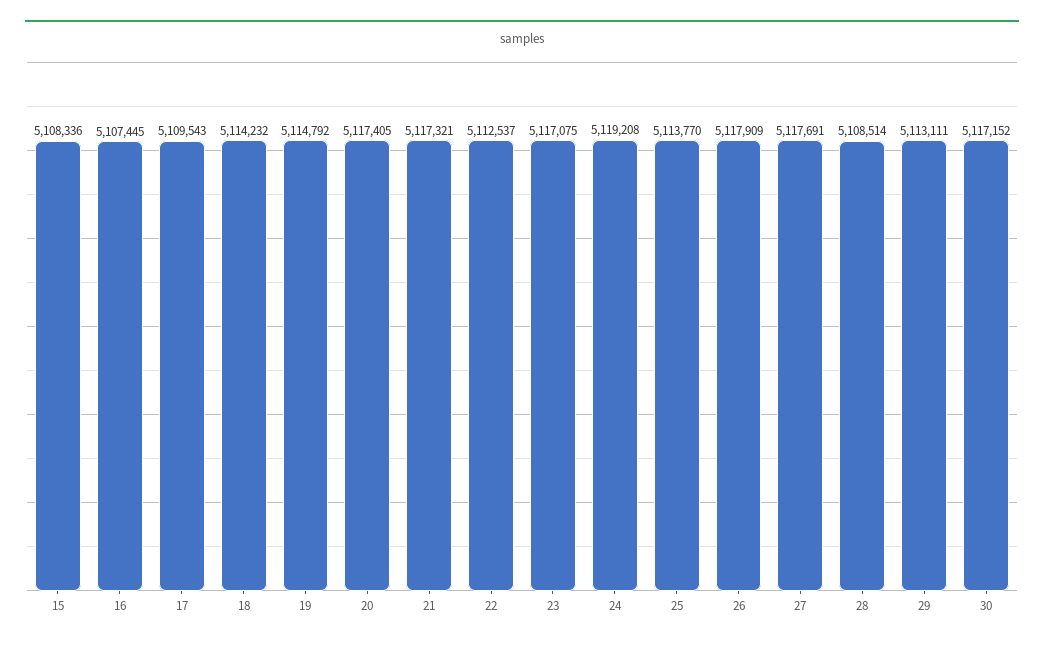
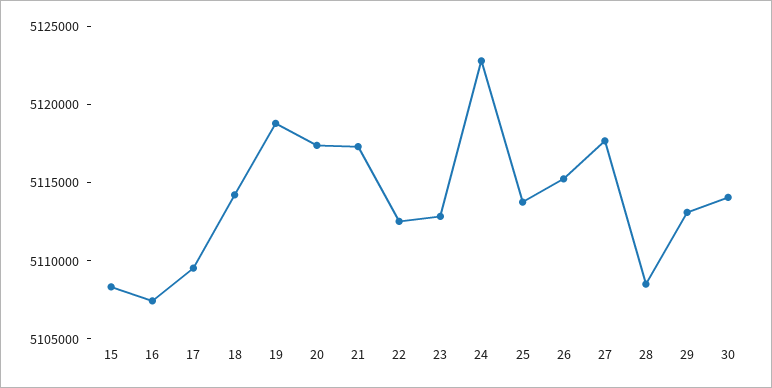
19: 5114792 -> 5119000
23: 5117075 -> 5113000
24: 5119208 -> 5123000
26: 5117909 -> 5115000
30: 5117152 -> 5114000

